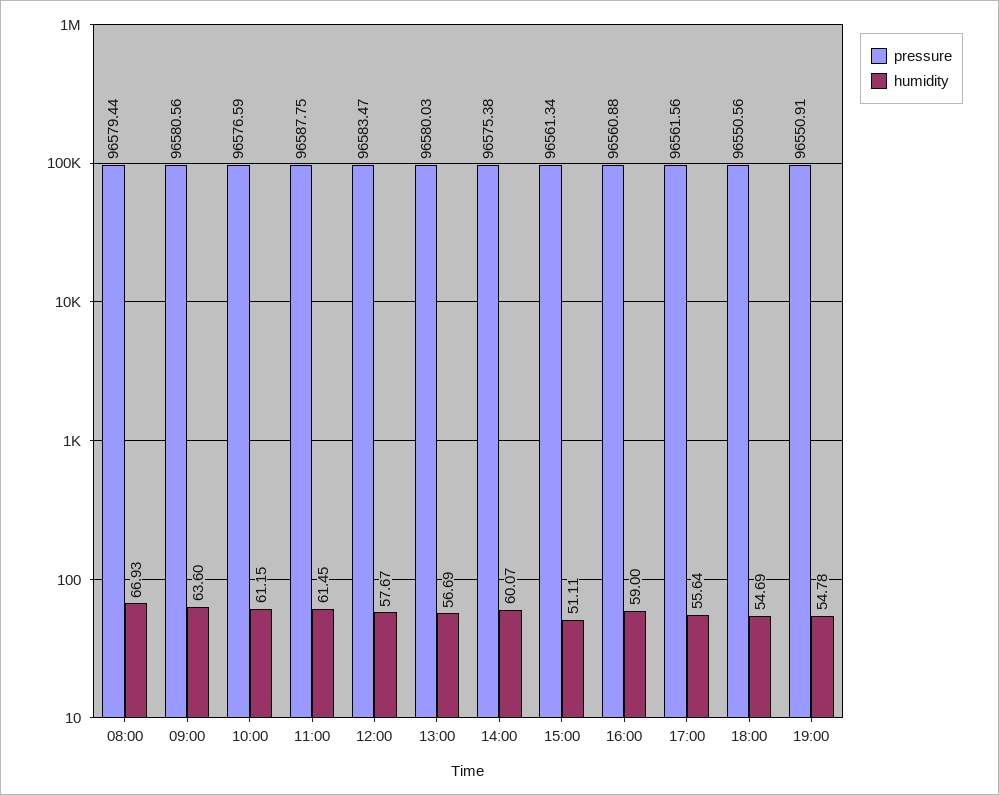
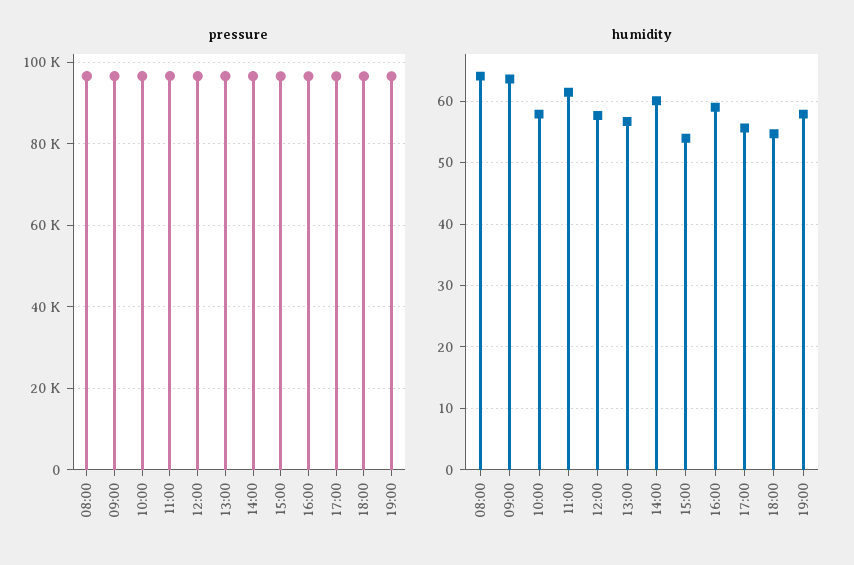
humidity, 08:00: 66.93 -> 64
humidity, 10:00: 61.15 -> 58
humidity, 15:00: 51.11 -> 54
humidity, 19:00: 54.78 -> 58

